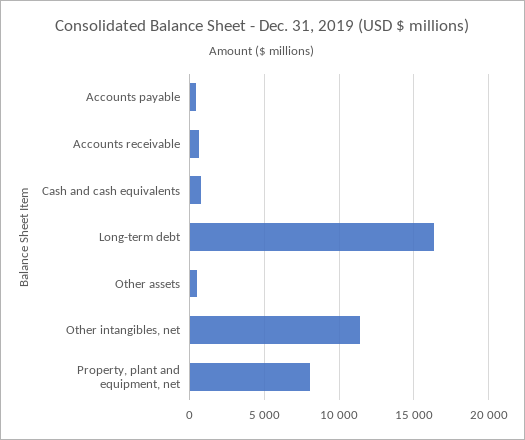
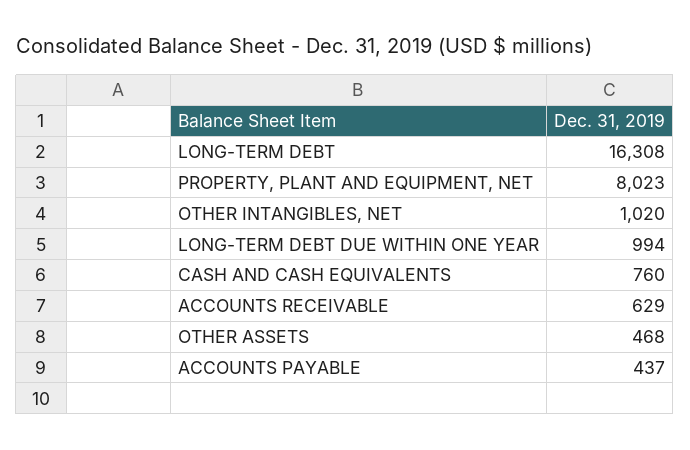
Other intangibles, net: 11500 -> 1020
LONG-TERM DEBT DUE WITHIN ONE YEAR: none -> 994

